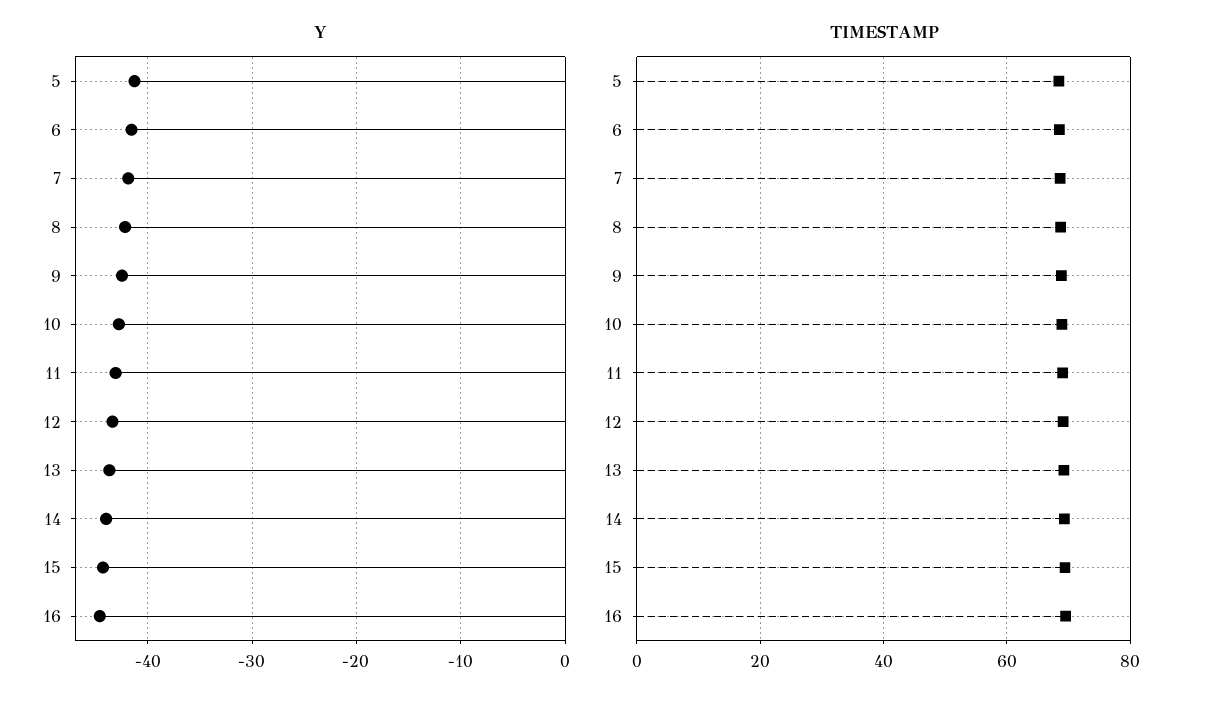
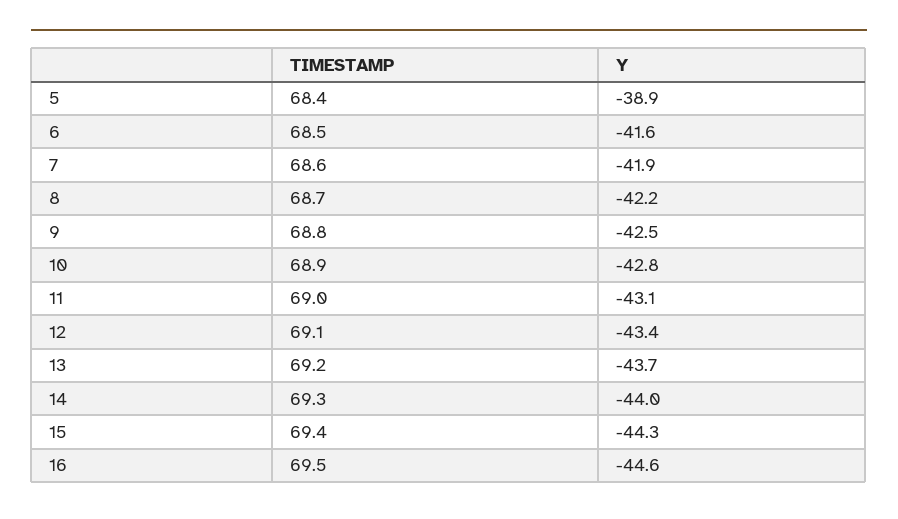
Y, 5: -41 -> -38.9

